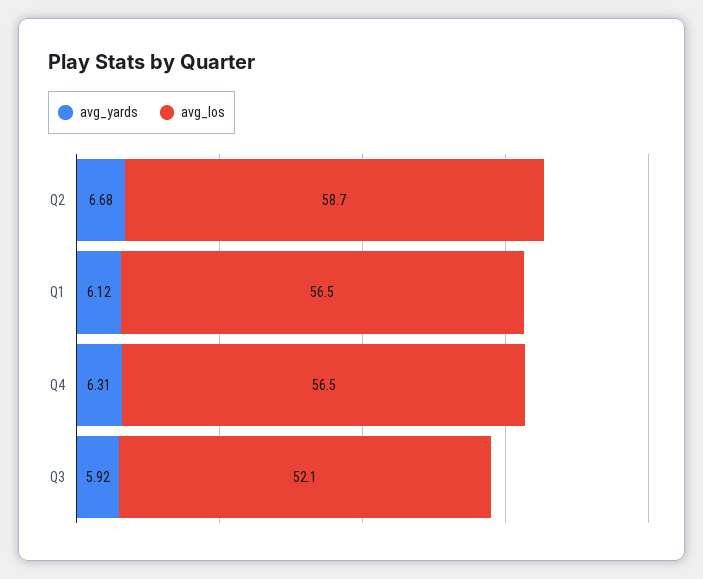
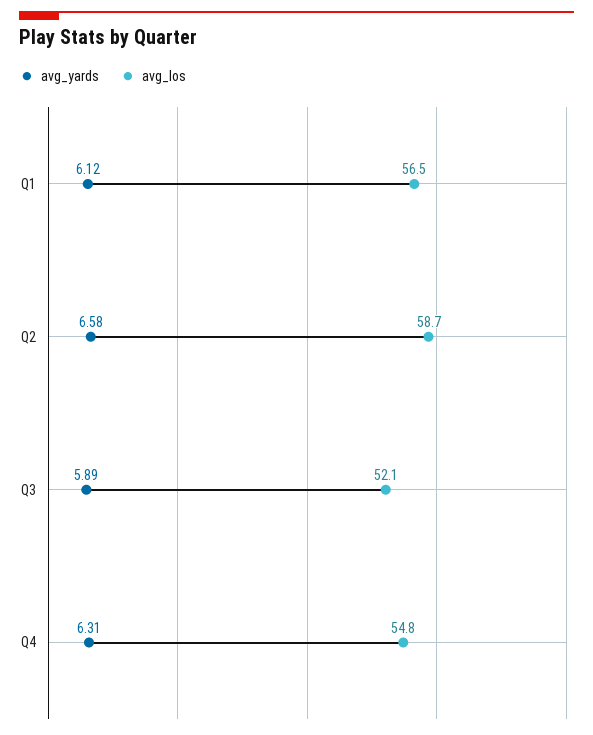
avg_yards, Q2: 6.68 -> 6.58
avg_los, Q4: 56.5 -> 54.8
avg_yards, Q3: 5.92 -> 5.89

